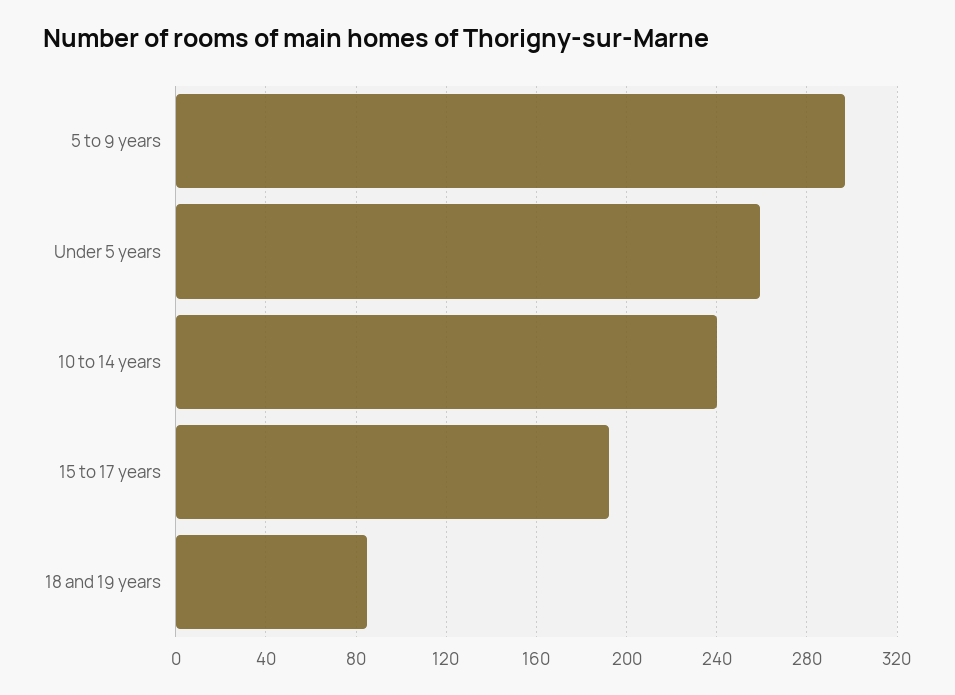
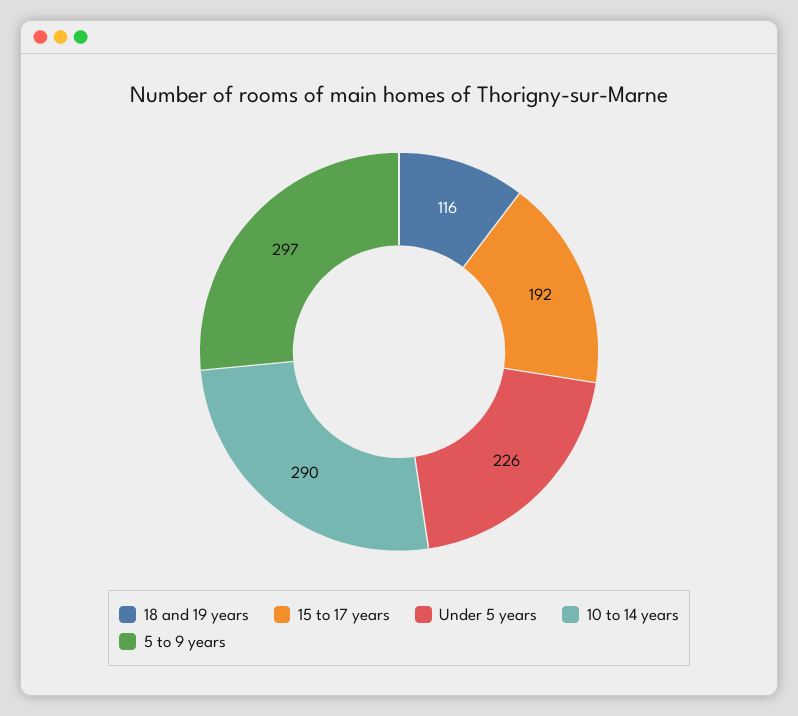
Under 5 years: 260 -> 226
10 to 14 years: 240 -> 290
18 and 19 years: 85 -> 116

